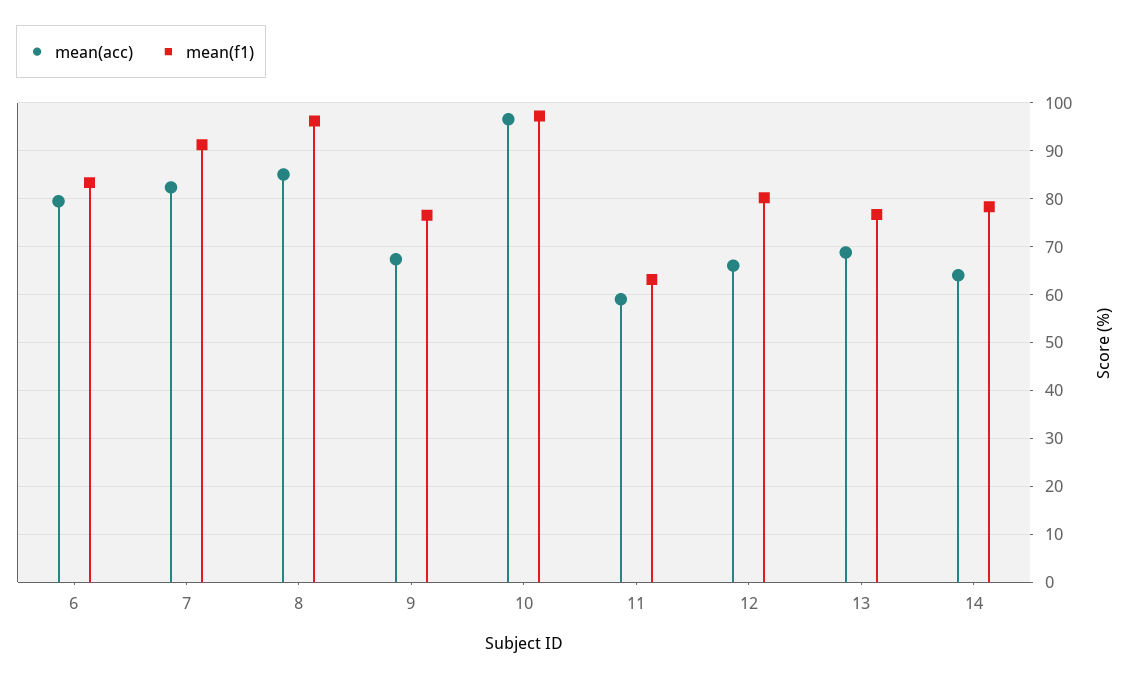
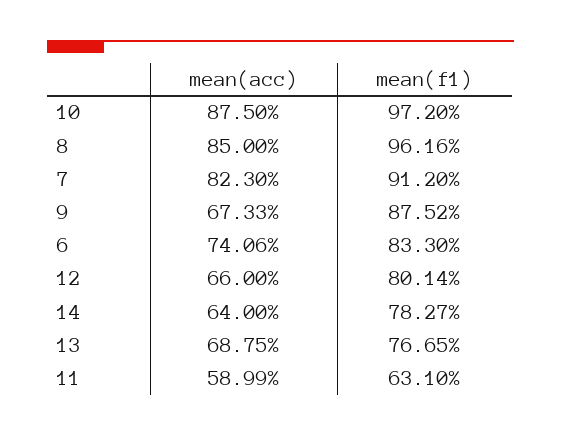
mean(acc), 6: 80 -> 74.06
mean(f1), 9: 76 -> 87.52
mean(acc), 10: 96 -> 87.5

